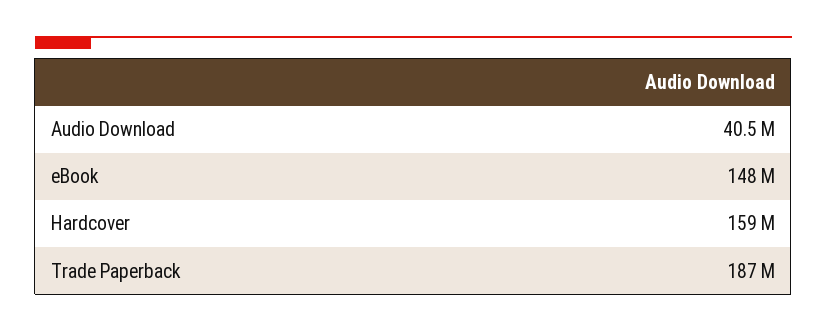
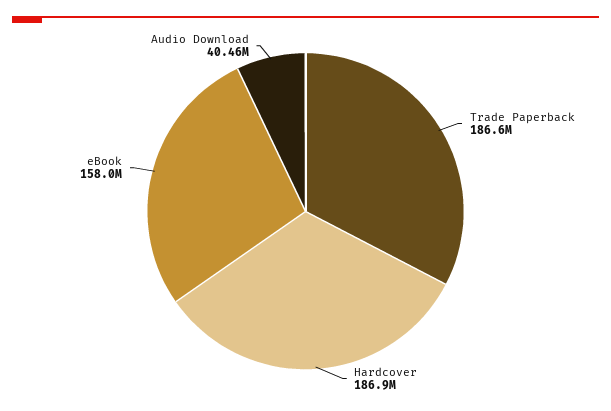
eBook: 148000000 -> 158000000
Hardcover: 159000000 -> 186900000

